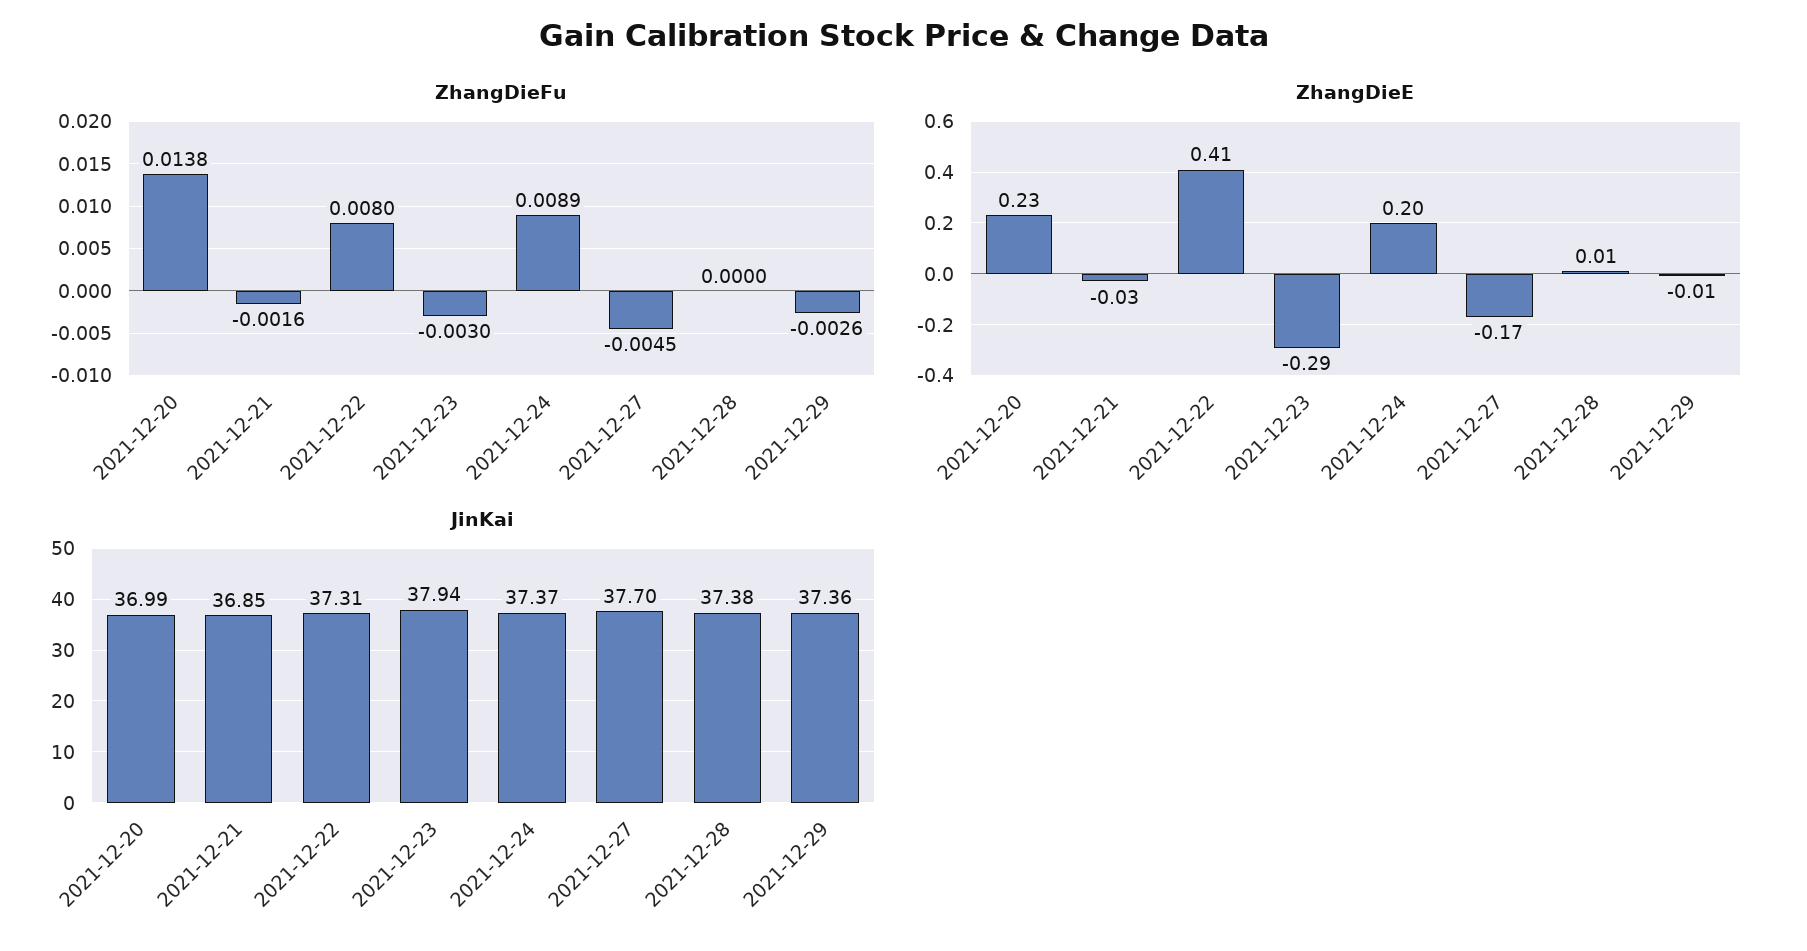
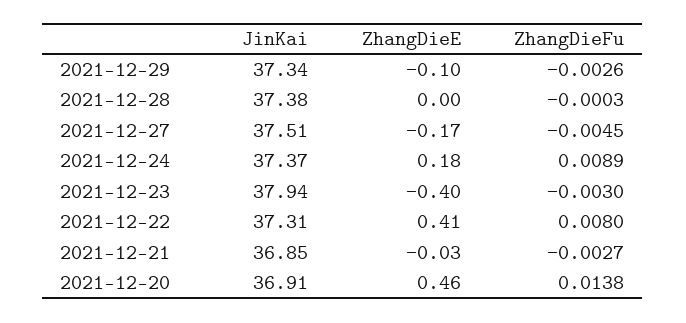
ZhangDieFu, 2021-12-21: -0.0016 -> -0.0027
ZhangDieFu, 2021-12-28: 0 -> -0.0003
ZhangDieE, 2021-12-20: 0.23 -> 0.46
ZhangDieE, 2021-12-23: -0.29 -> -0.4
ZhangDieE, 2021-12-24: 0.2 -> 0.18
ZhangDieE, 2021-12-28: 0.01 -> 0
ZhangDieE, 2021-12-29: -0.01 -> -0.1
JinKai, 2021-12-20: 36.99 -> 36.91
JinKai, 2021-12-27: 37.7 -> 37.51
JinKai, 2021-12-29: 37.36 -> 37.34

